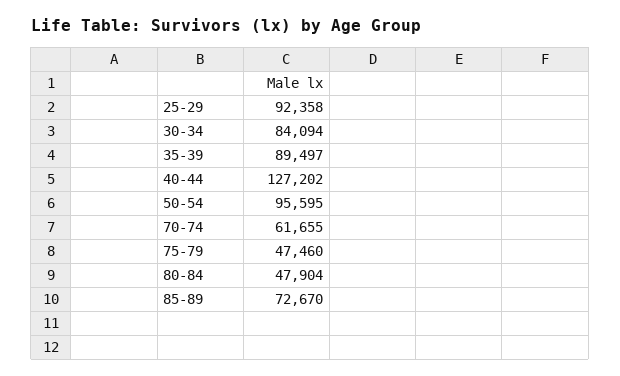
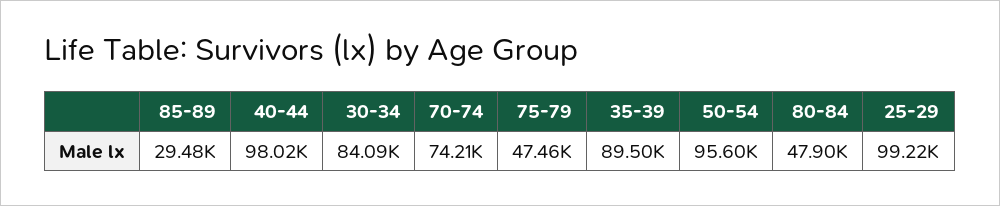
25-29: 92358 -> 99220
40-44: 127202 -> 98020
70-74: 61655 -> 74210
85-89: 72670 -> 29480

